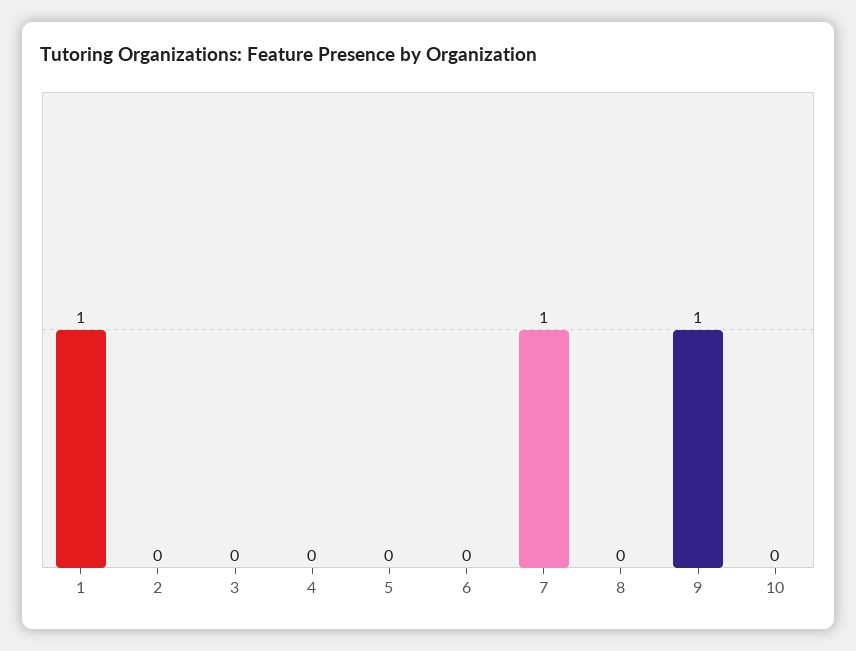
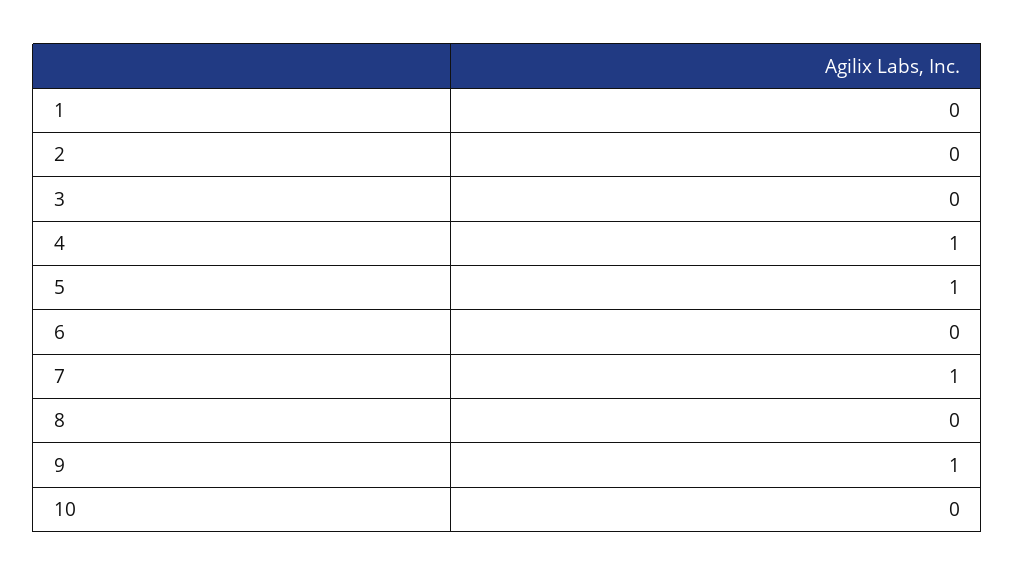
1: 1 -> 0
4: 0 -> 1
5: 0 -> 1

